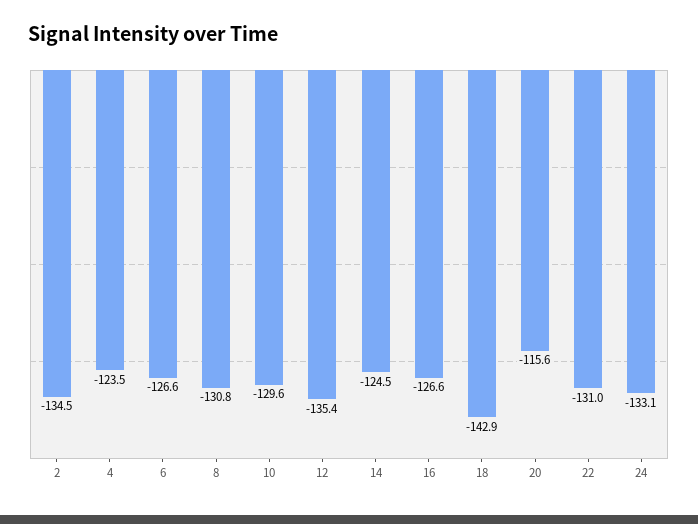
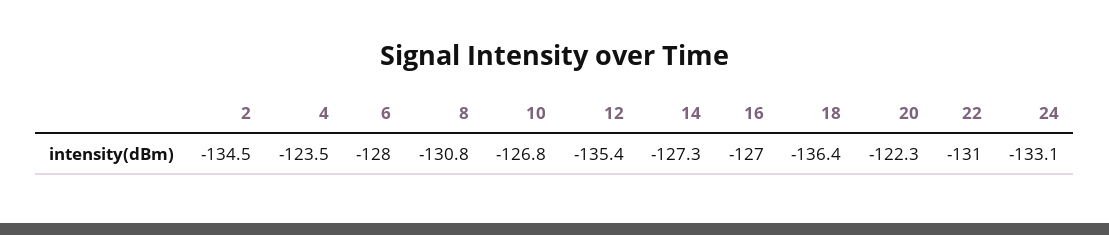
6: -126.6 -> -128
10: -129.6 -> -126.8
14: -124.5 -> -127.3
16: -126.6 -> -127
18: -142.9 -> -136.4
20: -115.6 -> -122.3

